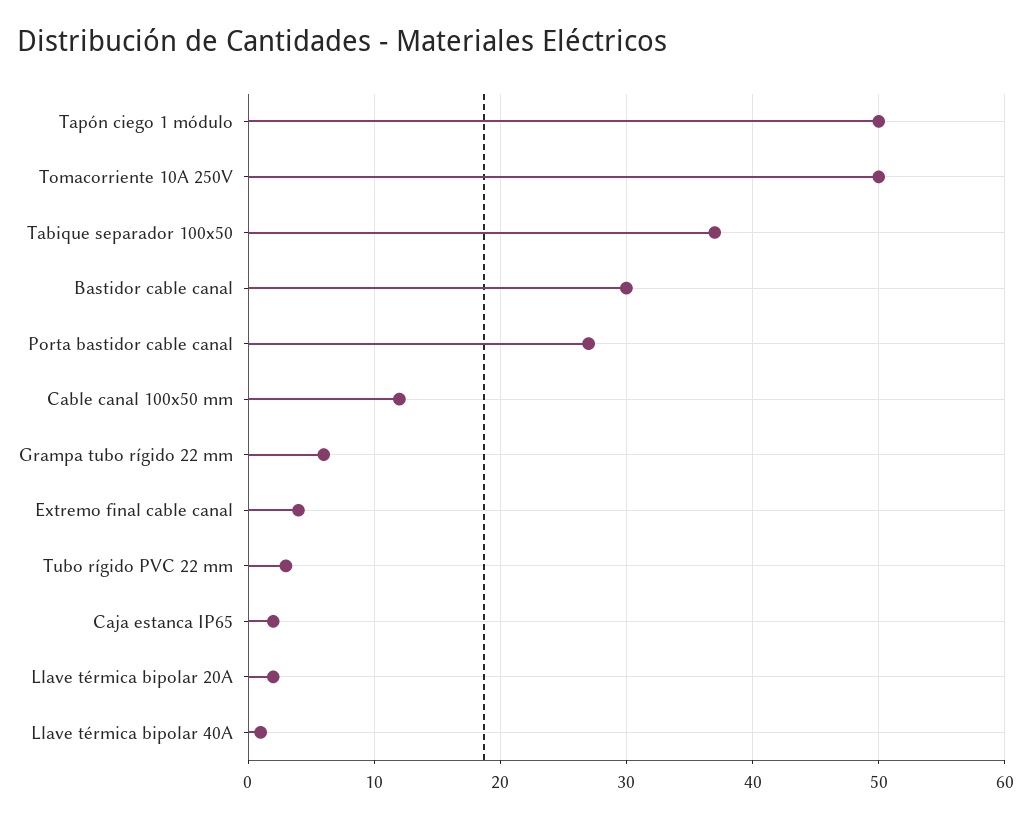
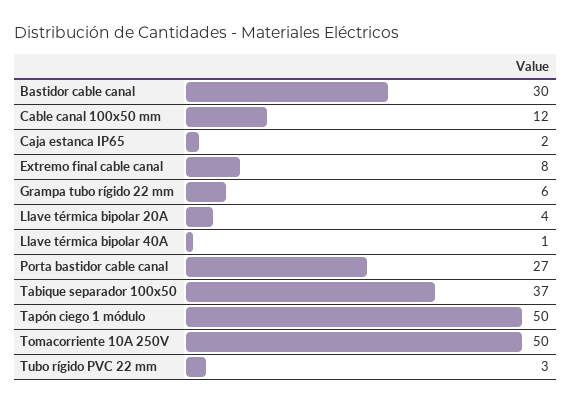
Extremo final cable canal: 4 -> 8
Llave térmica bipolar 20A: 2 -> 4

